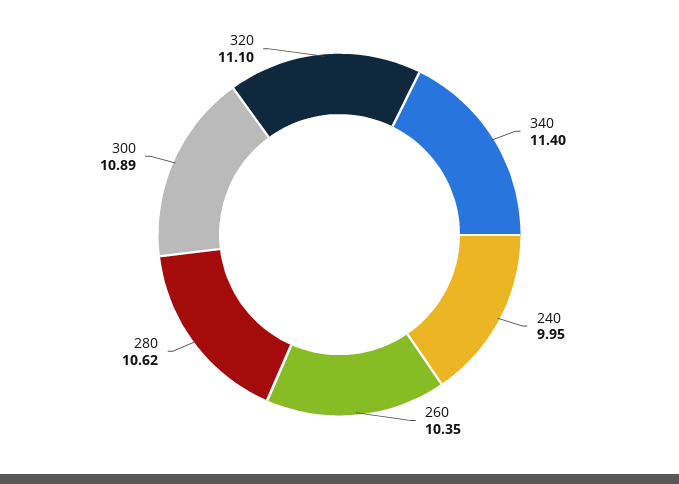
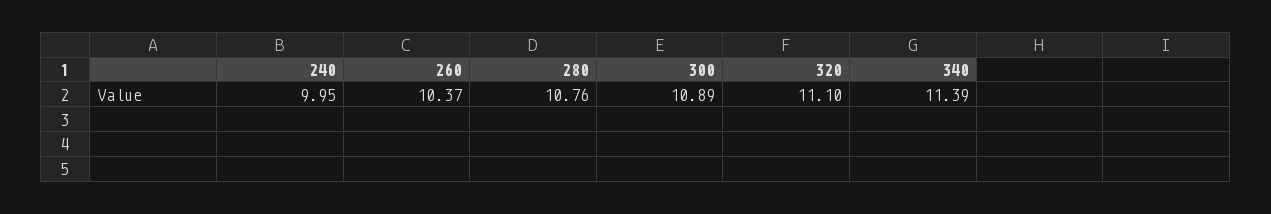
340: 11.4 -> 11.39
260: 10.35 -> 10.37
280: 10.62 -> 10.76

